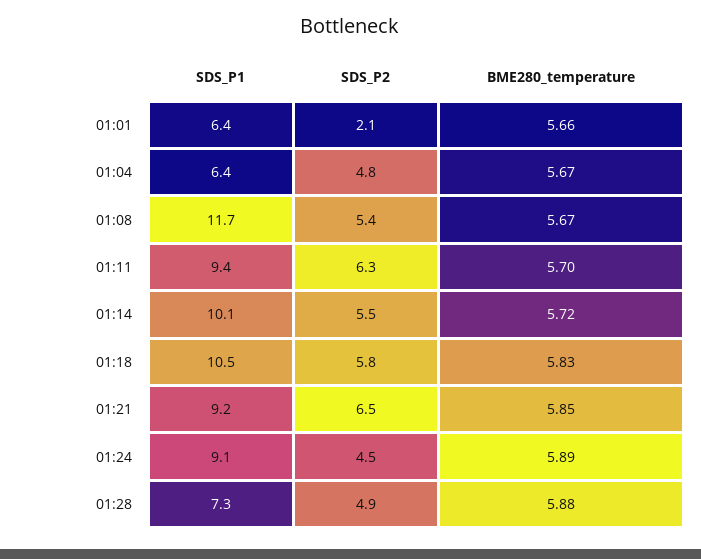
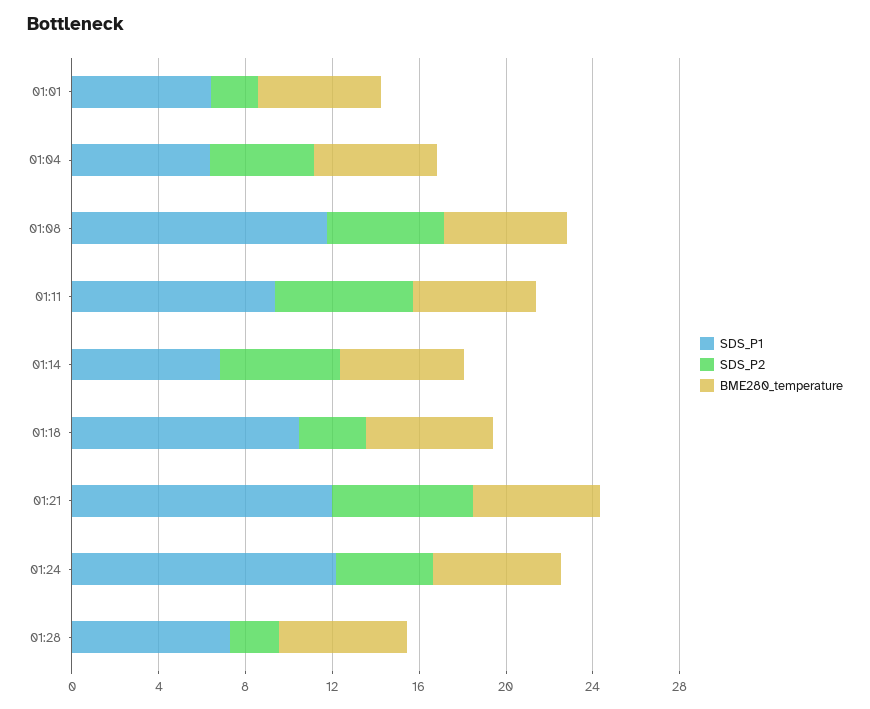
SDS_P1, 01:14: 10.1 -> 7
SDS_P2, 01:18: 5.8 -> 3
SDS_P1, 01:21: 9.2 -> 12
SDS_P1, 01:24: 9.1 -> 12
SDS_P2, 01:28: 4.9 -> 2

